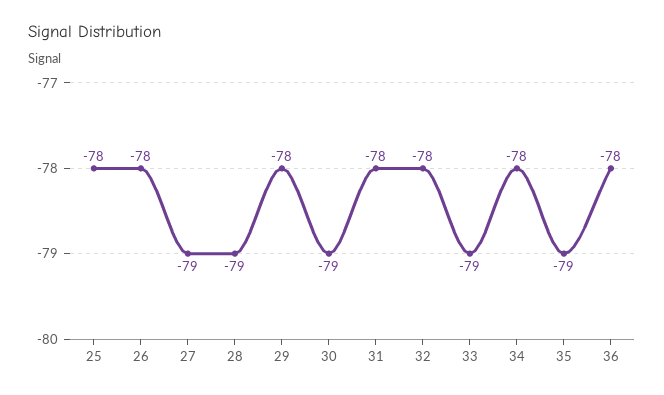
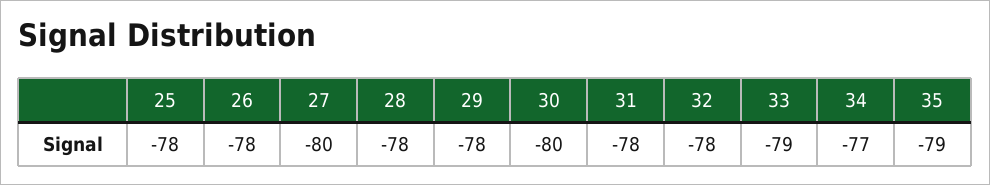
27: -79 -> -80
28: -79 -> -78
30: -79 -> -80
34: -78 -> -77
36: -78 -> none

